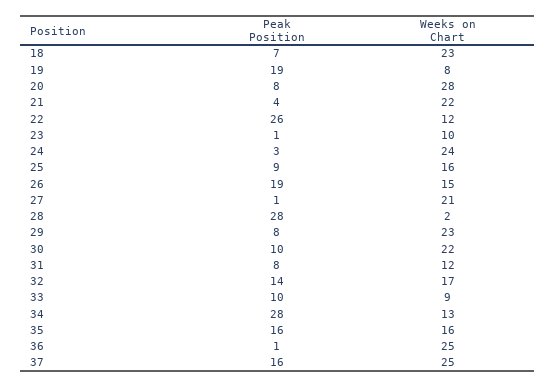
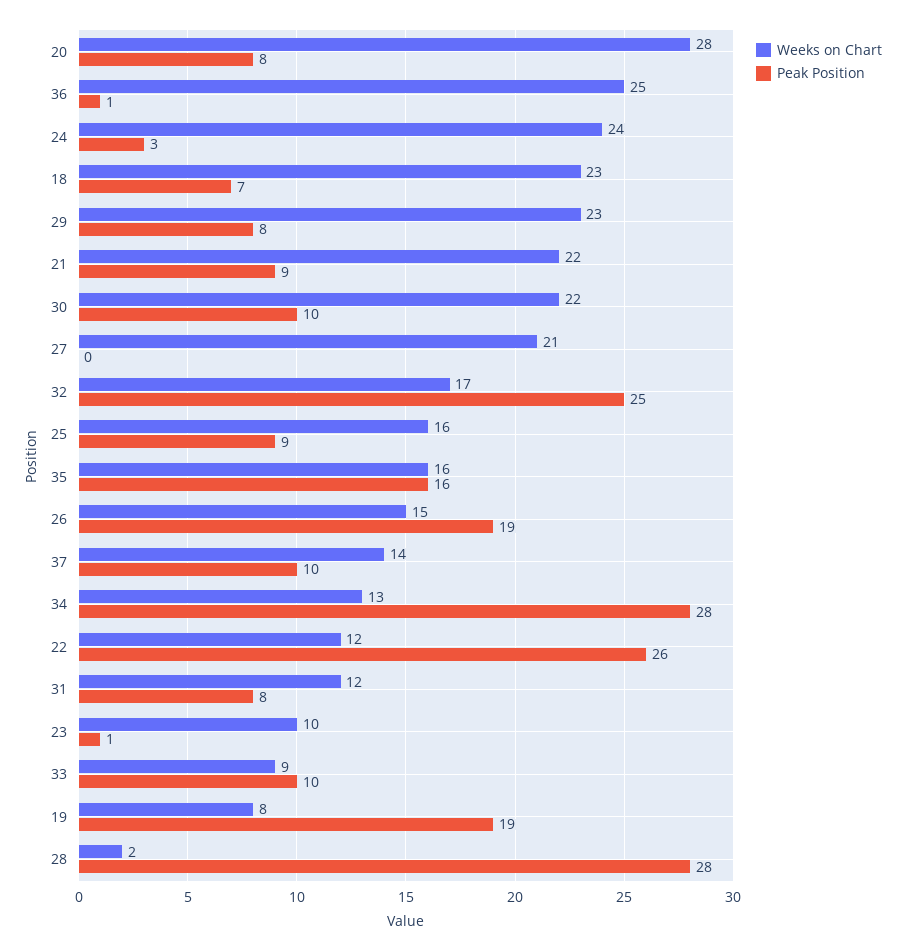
Peak Position, 21: 4 -> 9
Peak Position, 27: 1 -> 0
Peak Position, 32: 14 -> 25
Peak Position, 37: 16 -> 10
Weeks on Chart, 37: 25 -> 14

